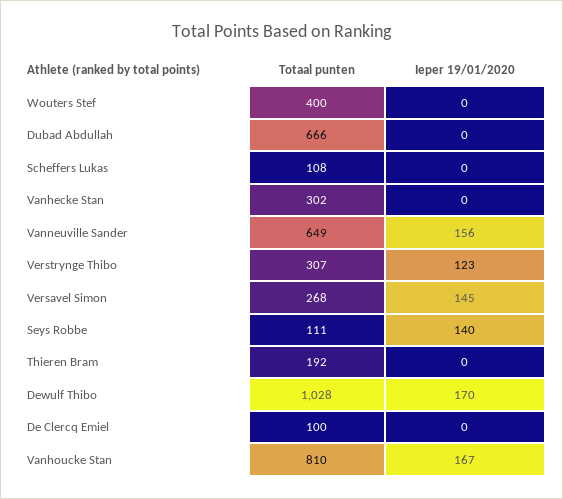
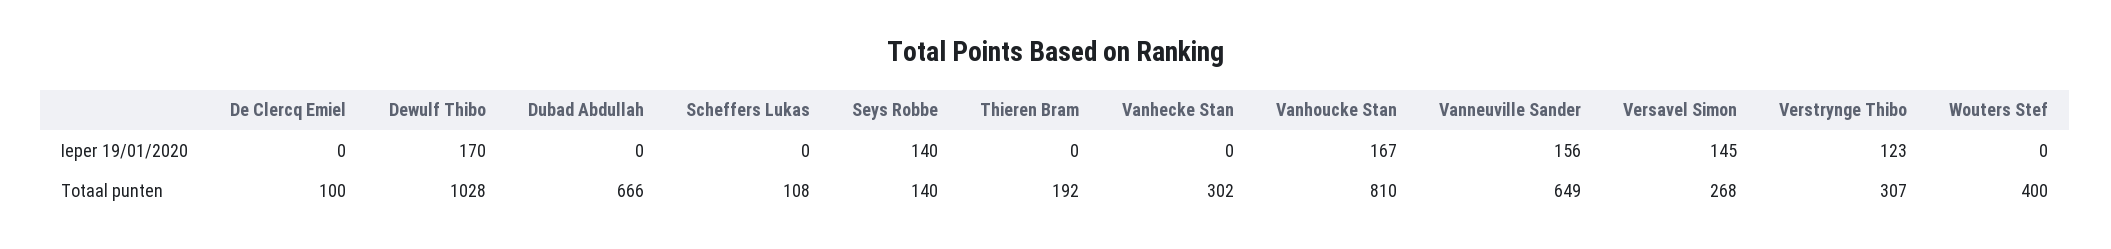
Totaal punten, Seys Robbe: 111 -> 140

